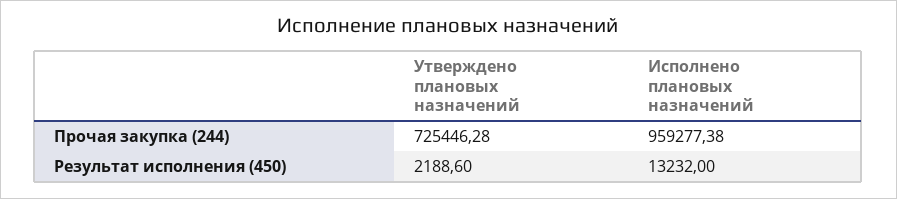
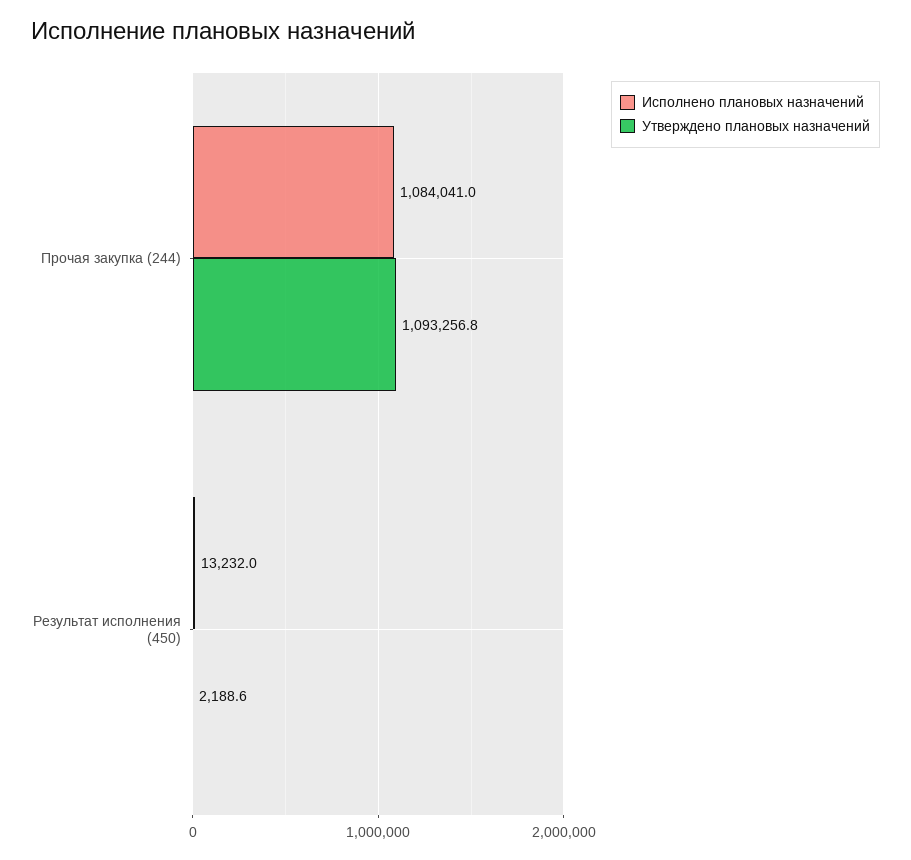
Утверждено плановых назначений, Прочая закупка (244): 725446.28 -> 1093256.8
Исполнено плановых назначений, Прочая закупка (244): 959277.38 -> 1084041

